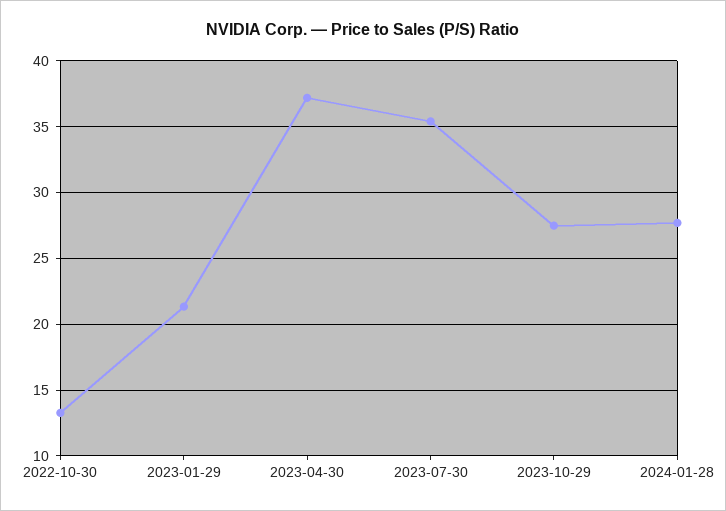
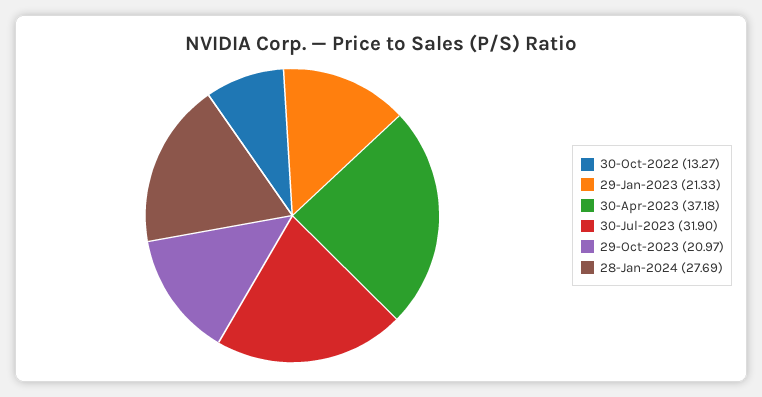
2023-07-30: 35.5 -> 31.9
2023-10-29: 27.5 -> 20.97

